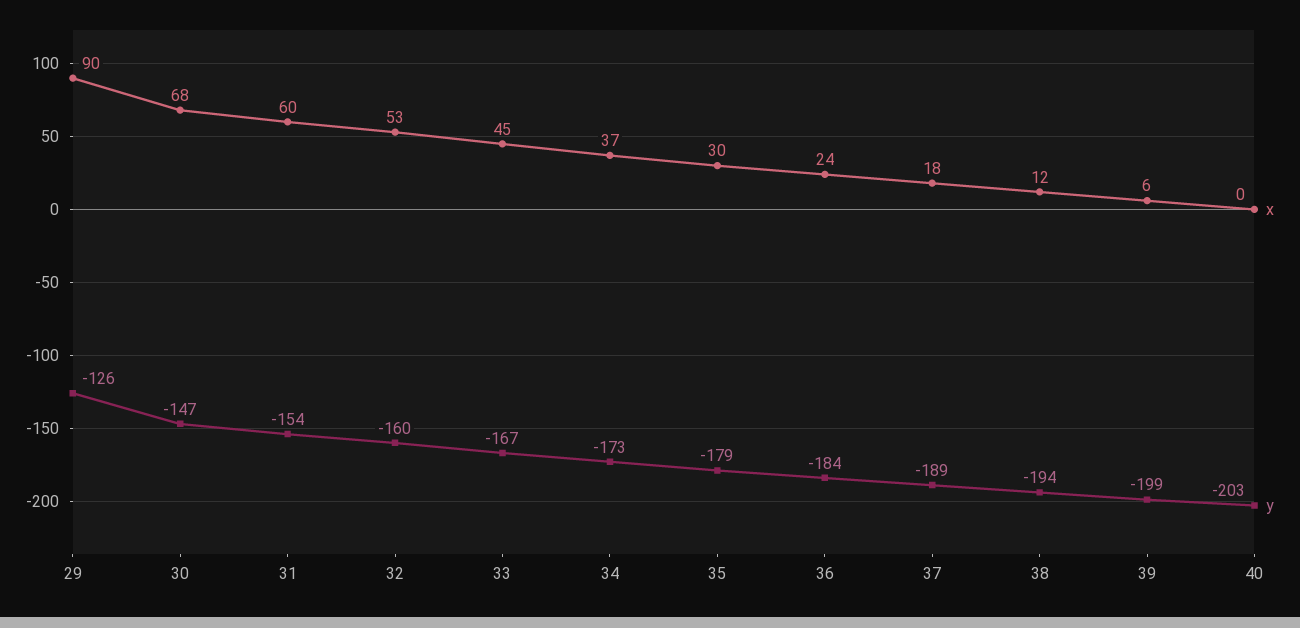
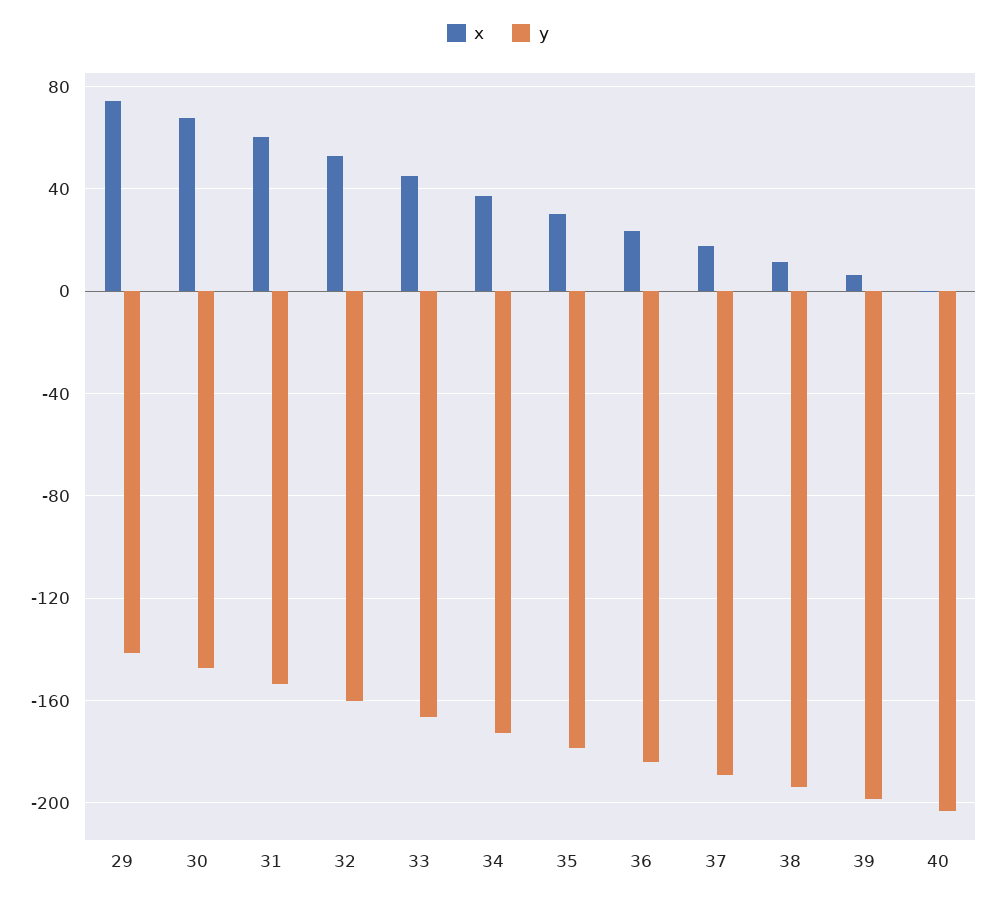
x, 29: 90 -> 75
y, 29: -126 -> -140

